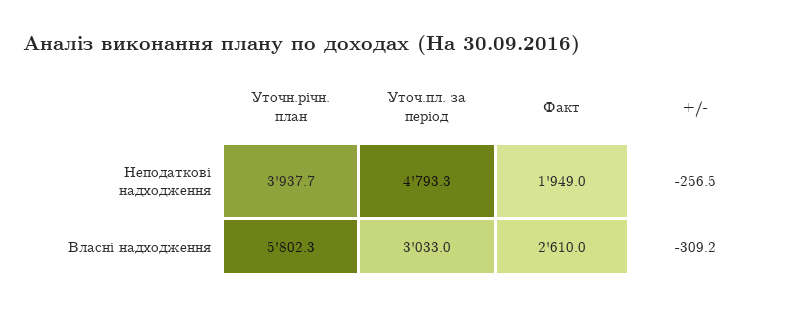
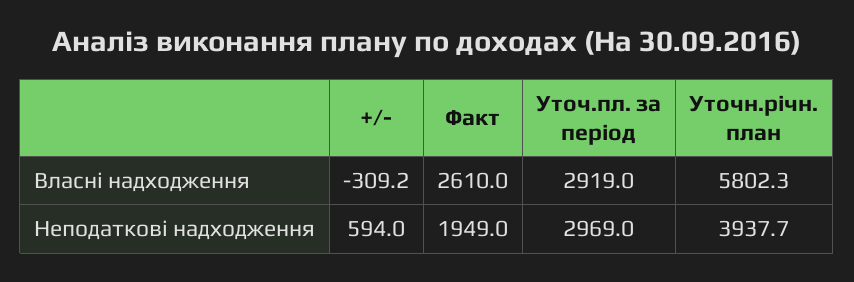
Уточ.пл. за період, Неподаткові надходження: 4793.3 -> 2969
+/-, Неподаткові надходження: -256.5 -> 594
Уточ.пл. за період, Власні надходження: 3033 -> 2919

